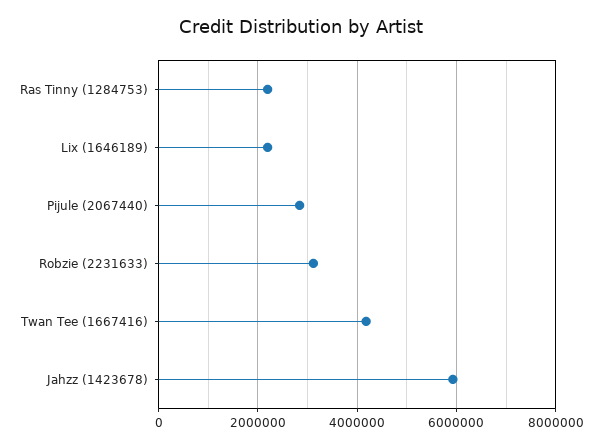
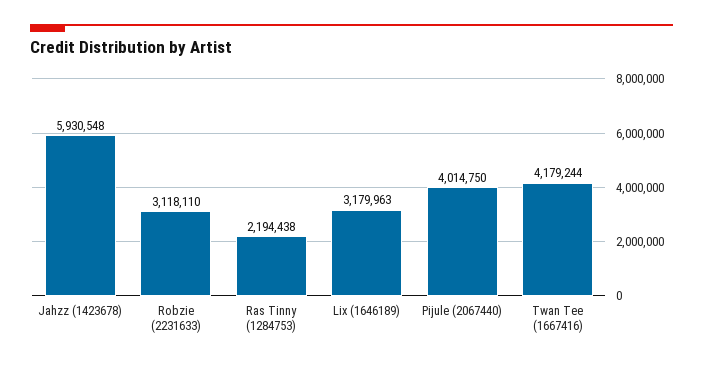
Lix (1646189): 2200000 -> 3179963
Pijule (2067440): 2800000 -> 4014750

